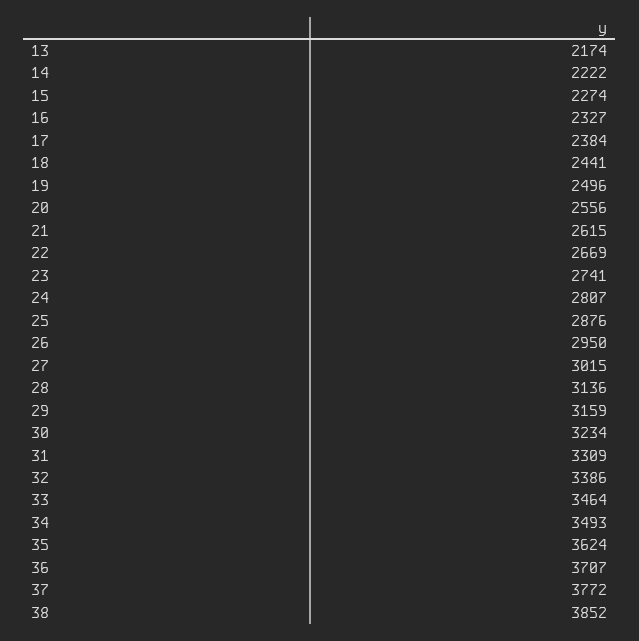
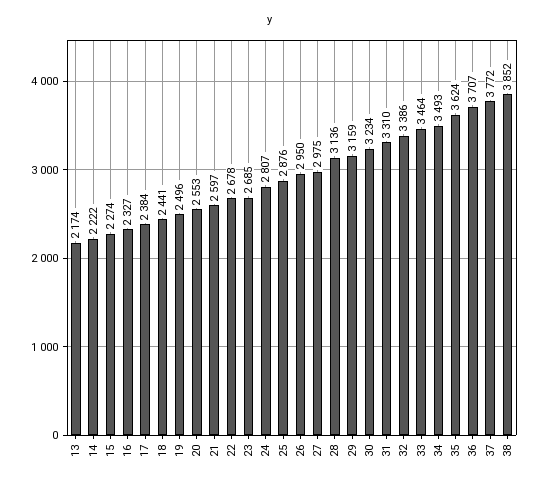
20: 2556 -> 2553
21: 2615 -> 2597
22: 2669 -> 2678
23: 2741 -> 2685
27: 3015 -> 2975
31: 3309 -> 3310

